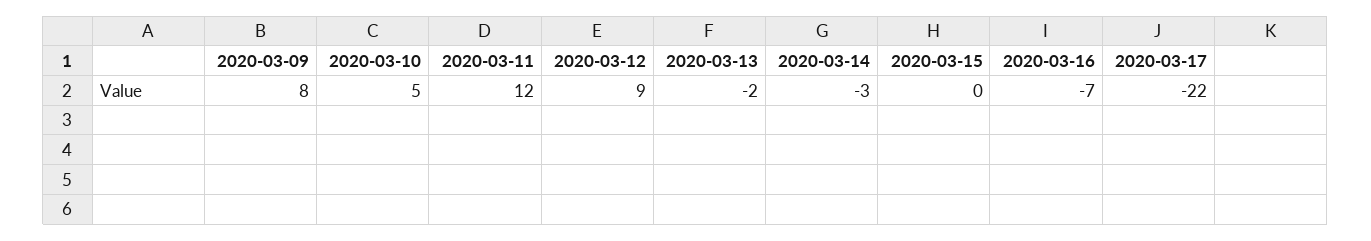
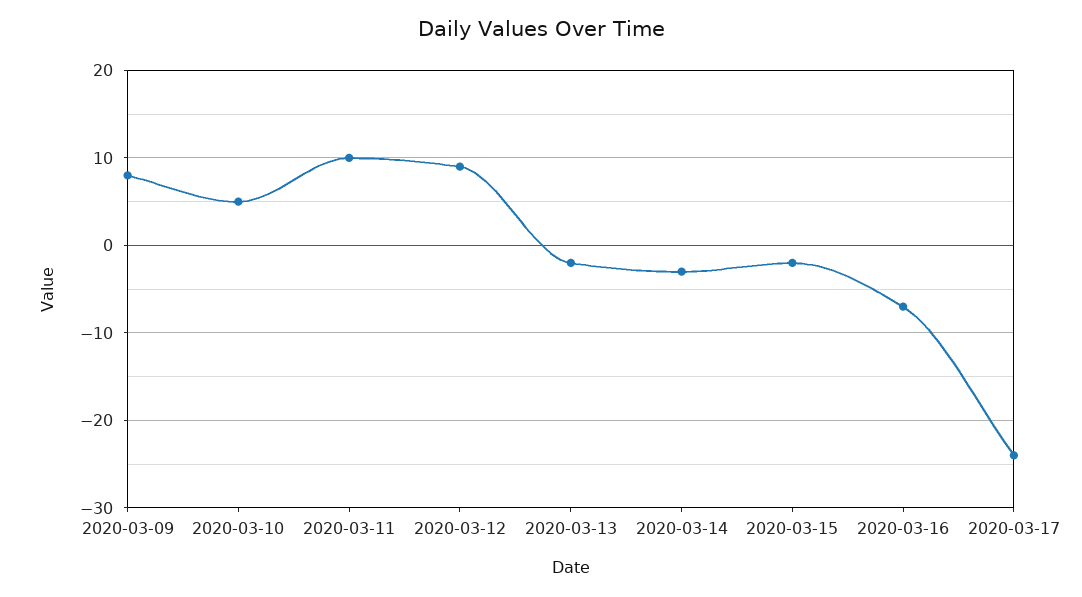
2020-03-11: 12 -> 10
2020-03-15: 0 -> -2
2020-03-17: -22 -> -24

